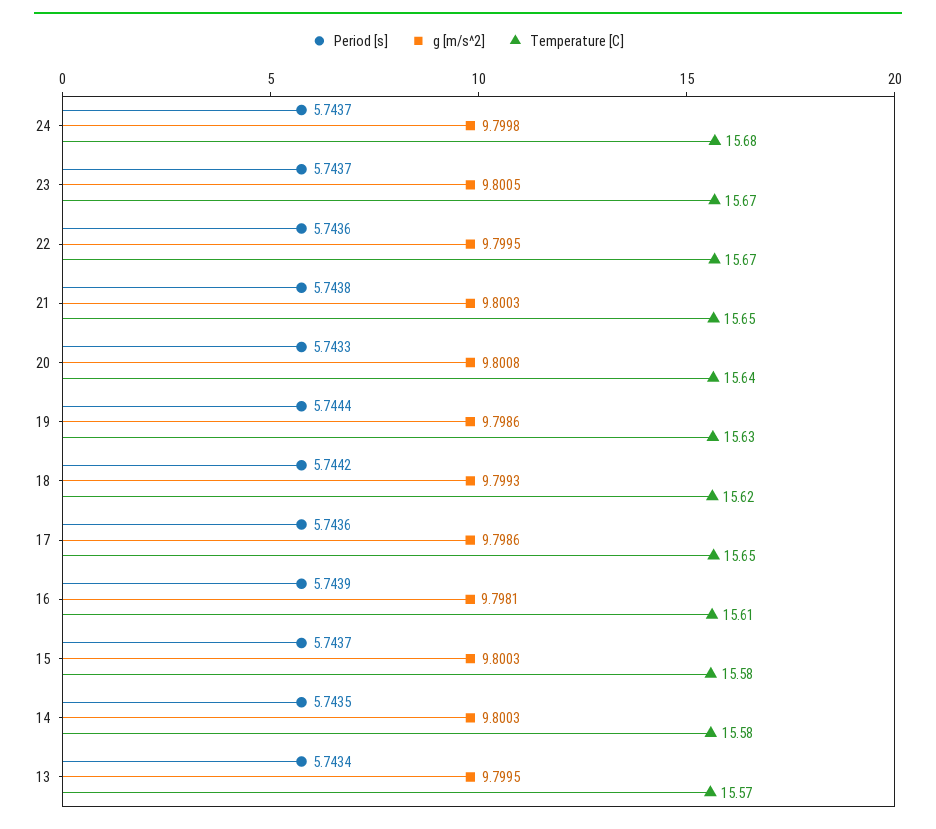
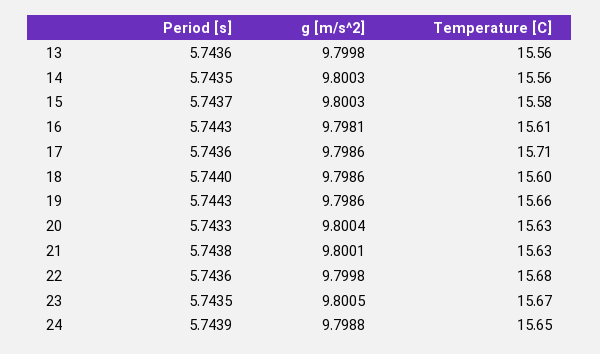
Period [s], 24: 5.7437 -> 5.7439
g [m/s^2], 24: 9.7998 -> 9.7988
Temperature [C], 24: 15.68 -> 15.65
Period [s], 23: 5.7437 -> 5.7435
g [m/s^2], 22: 9.7995 -> 9.7998
Temperature [C], 22: 15.67 -> 15.68
g [m/s^2], 21: 9.8003 -> 9.8001
Temperature [C], 21: 15.65 -> 15.63
g [m/s^2], 20: 9.8008 -> 9.8004
Temperature [C], 20: 15.64 -> 15.63
Period [s], 19: 5.7444 -> 5.7443
Temperature [C], 19: 15.63 -> 15.66
Period [s], 18: 5.7442 -> 5.744
g [m/s^2], 18: 9.7993 -> 9.7986
Temperature [C], 18: 15.62 -> 15.6
Temperature [C], 17: 15.65 -> 15.71
Period [s], 16: 5.7439 -> 5.7443
Temperature [C], 14: 15.58 -> 15.56
Period [s], 13: 5.7434 -> 5.7436
g [m/s^2], 13: 9.7995 -> 9.7998
Temperature [C], 13: 15.57 -> 15.56

